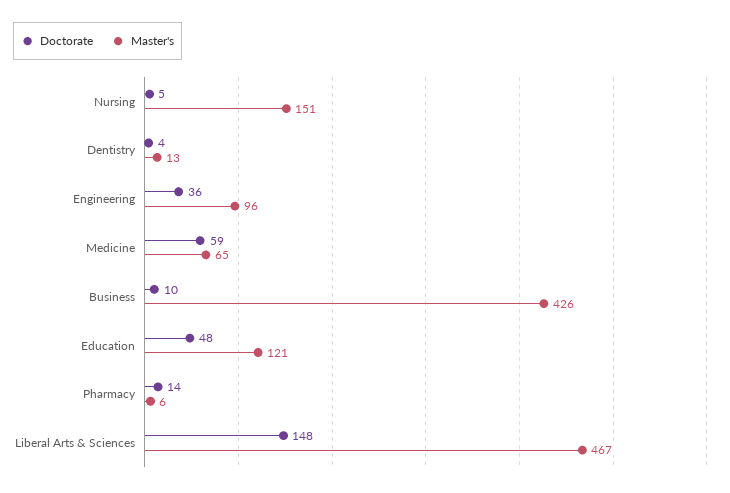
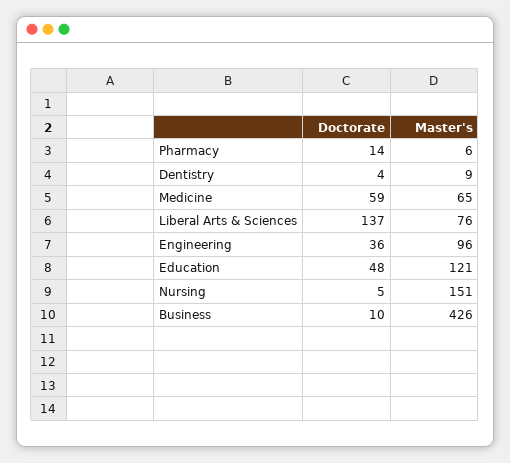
Master's, Dentistry: 13 -> 9
Doctorate, Liberal Arts & Sciences: 148 -> 137
Master's, Liberal Arts & Sciences: 467 -> 76

